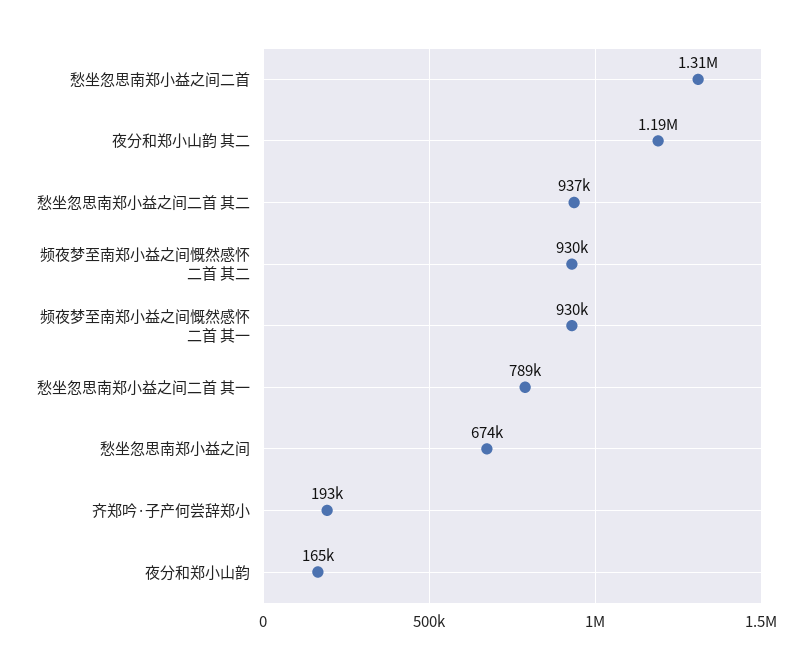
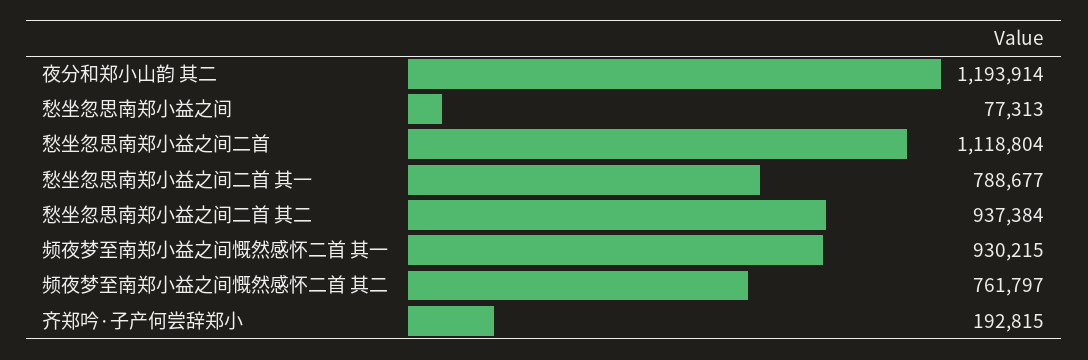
愁坐忽思南郑小益之间二首: 1310000 -> 1118804
频夜梦至南郑小益之间慨然感怀二首 其二: 930000 -> 761797
愁坐忽思南郑小益之间: 674000 -> 77313
夜分和郑小山韵: 165000 -> none

